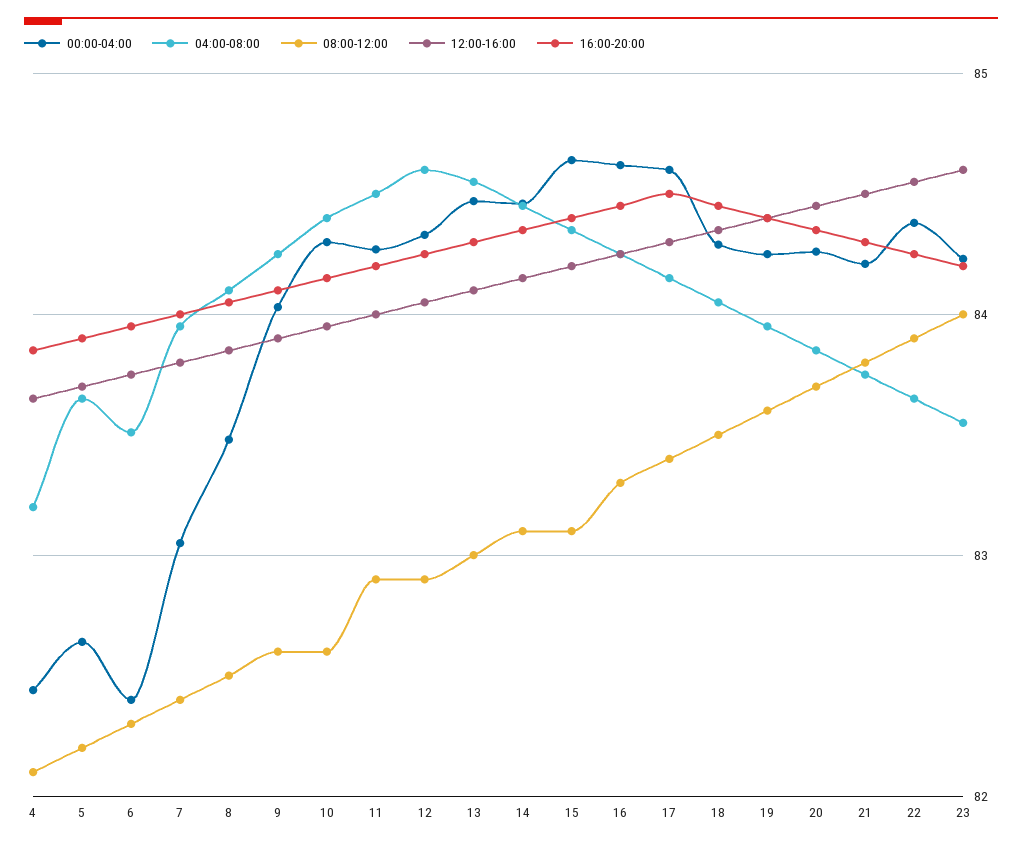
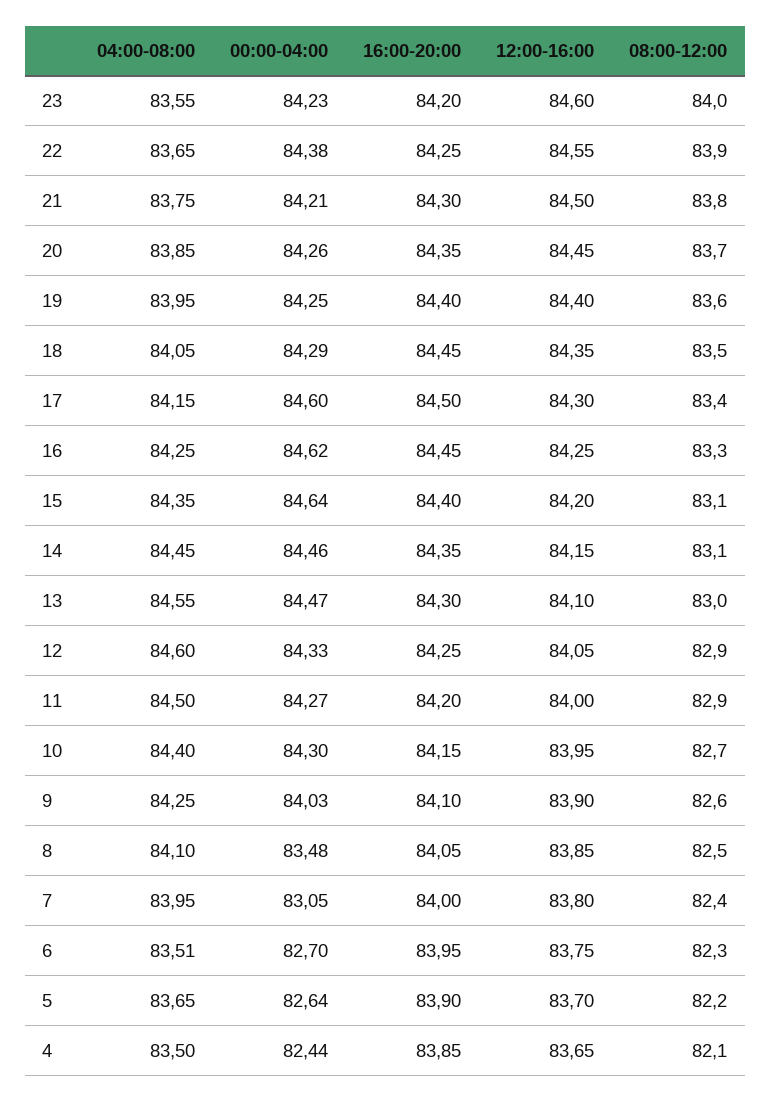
04:00-08:00, 4: 83.2 -> 83.5
00:00-04:00, 6: 82.4 -> 82.7
08:00-12:00, 10: 82.6 -> 82.7

